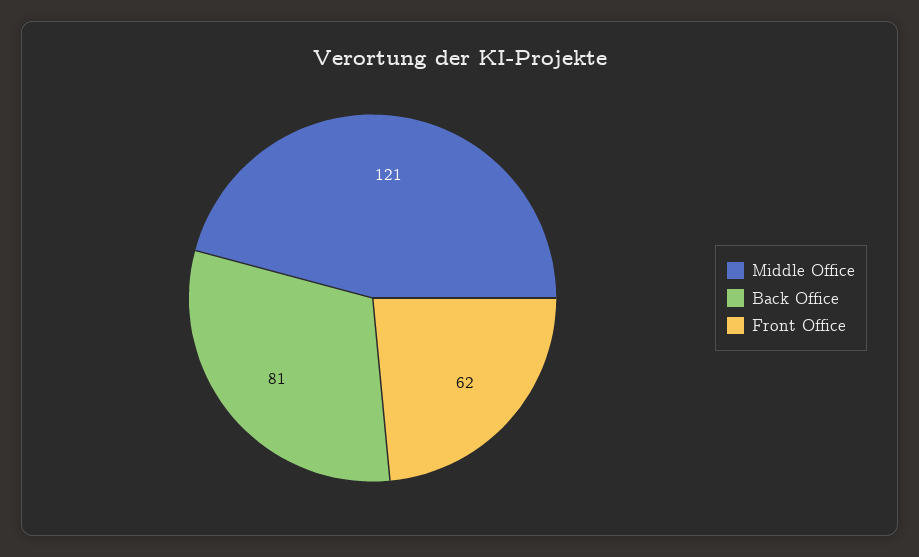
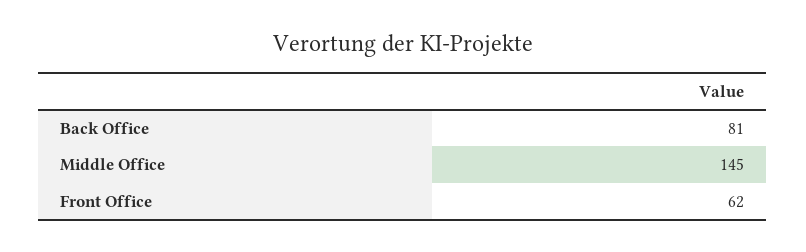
Middle Office: 121 -> 145

